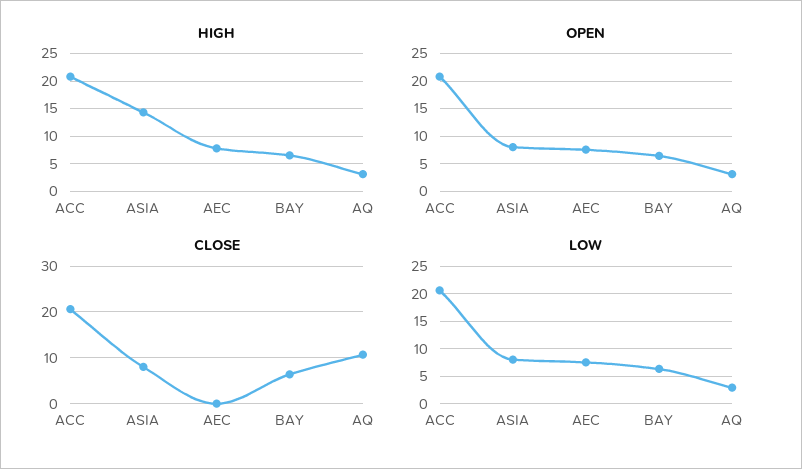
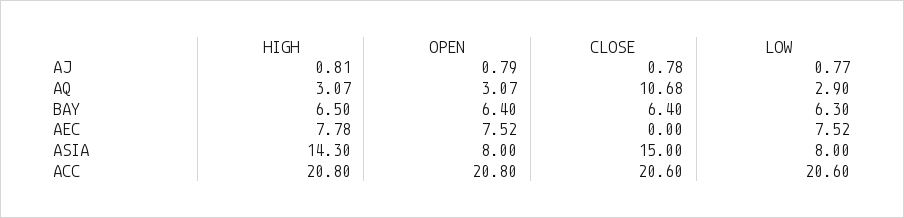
CLOSE, ASIA: 8 -> 15
HIGH, AJ: none -> 0.81
OPEN, AJ: none -> 0.79
CLOSE, AJ: none -> 0.78
LOW, AJ: none -> 0.77

